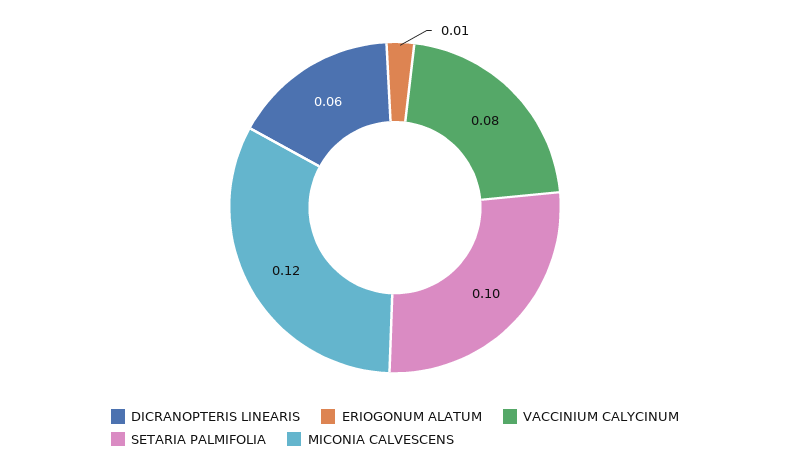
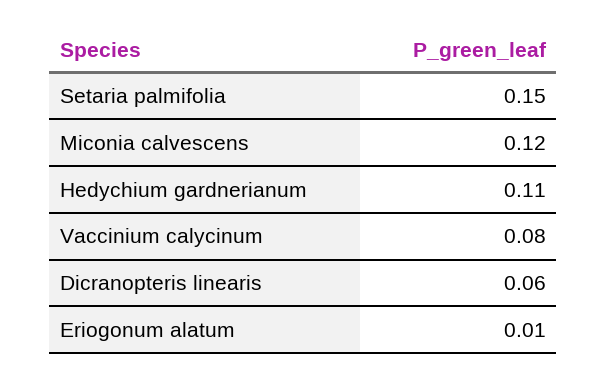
SETARIA PALMIFOLIA: 0.1 -> 0.15
Hedychium gardnerianum: none -> 0.11

